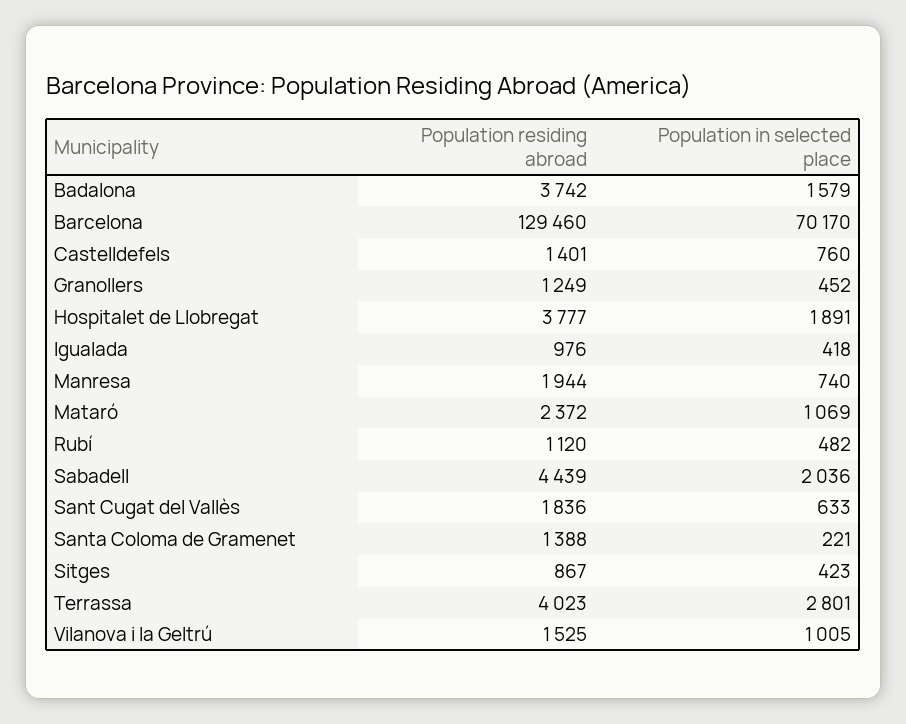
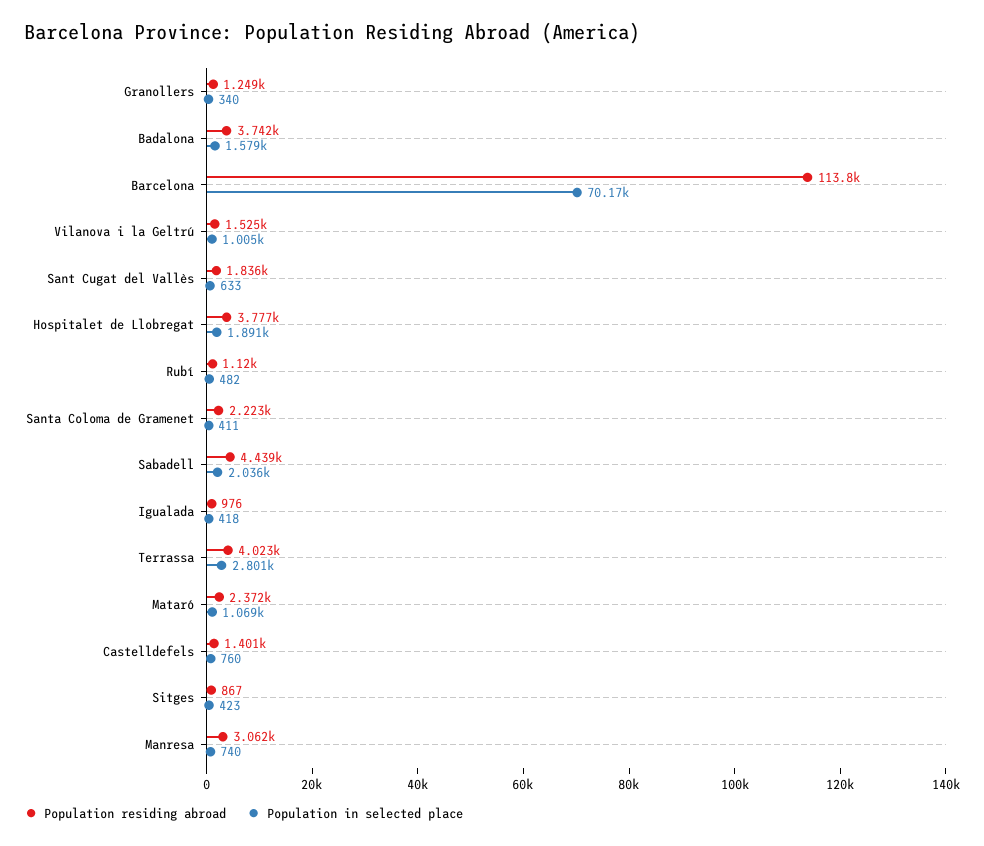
Population residing abroad, Barcelona: 129460 -> 113800
Population in selected place, Granollers: 452 -> 340
Population residing abroad, Manresa: 1944 -> 3062
Population residing abroad, Santa Coloma de Gramenet: 1388 -> 2223
Population in selected place, Santa Coloma de Gramenet: 221 -> 411

